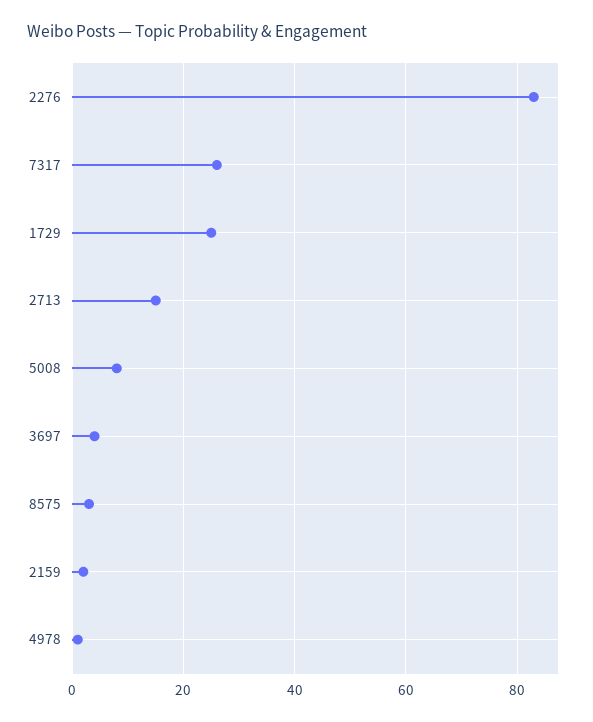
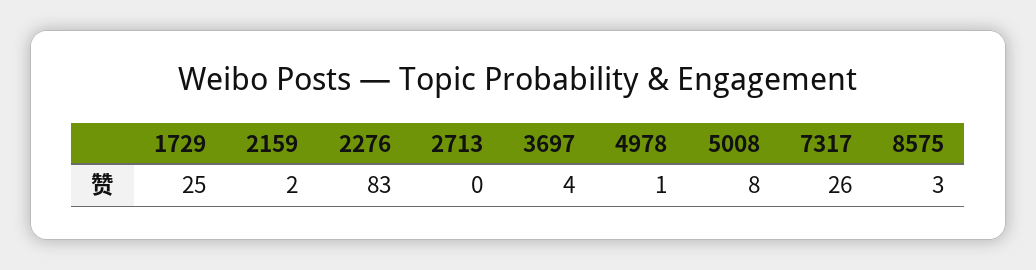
2713: 15 -> 0

